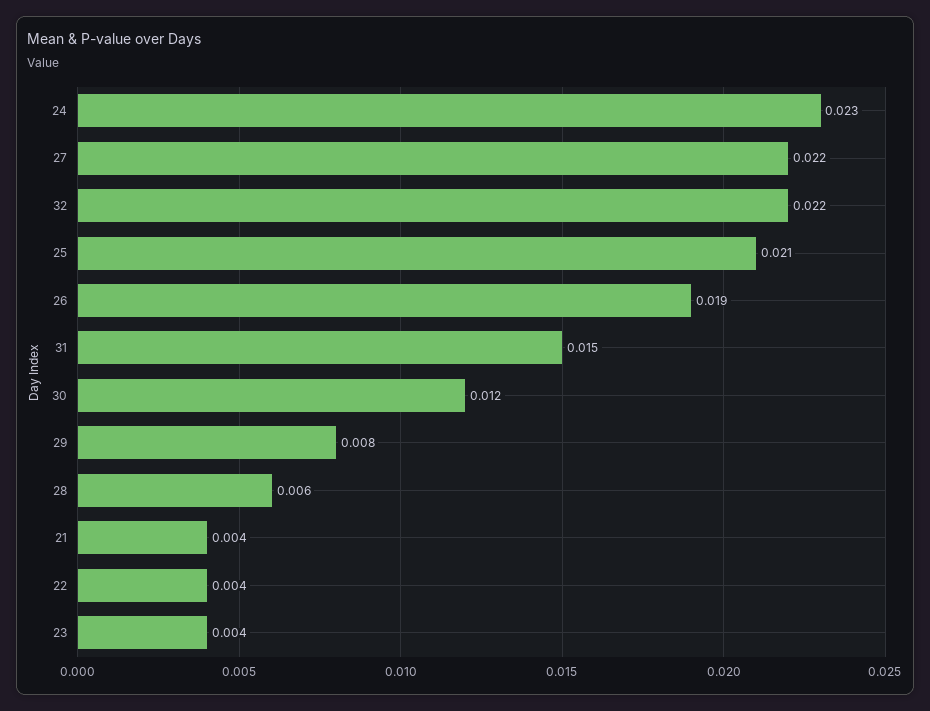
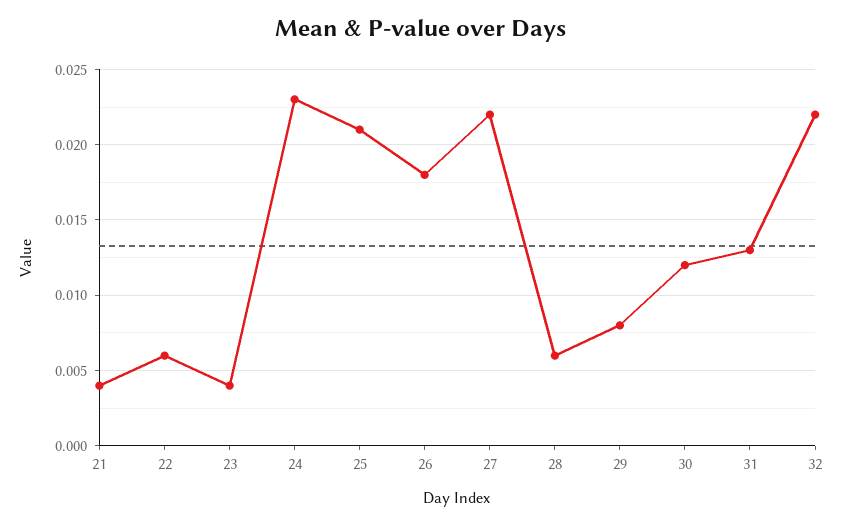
26: 0.019 -> 0.018
31: 0.015 -> 0.013
22: 0.004 -> 0.006

